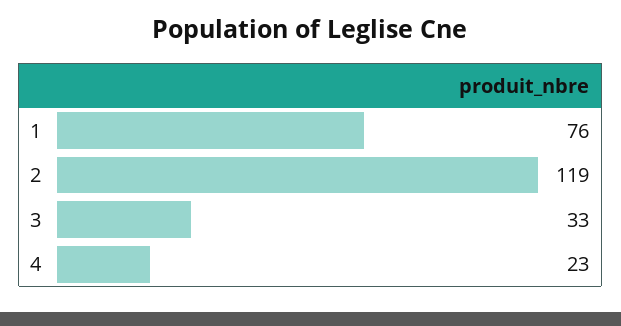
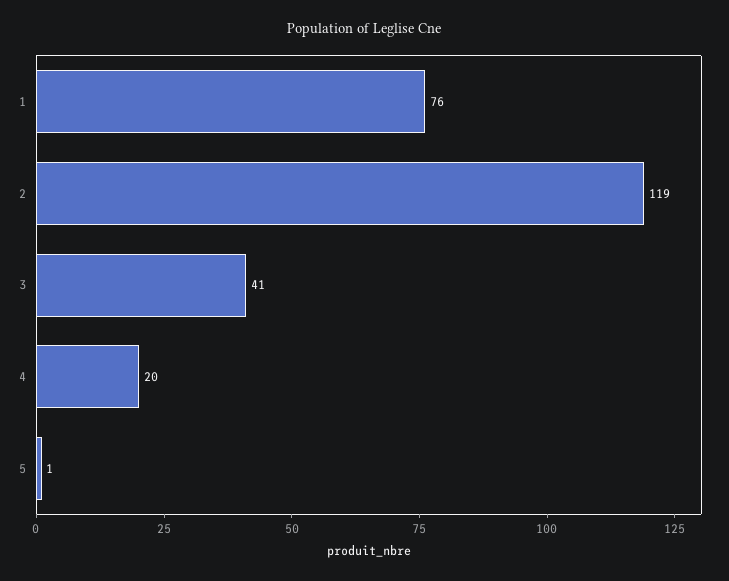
3: 33 -> 41
4: 23 -> 20
5: none -> 1

